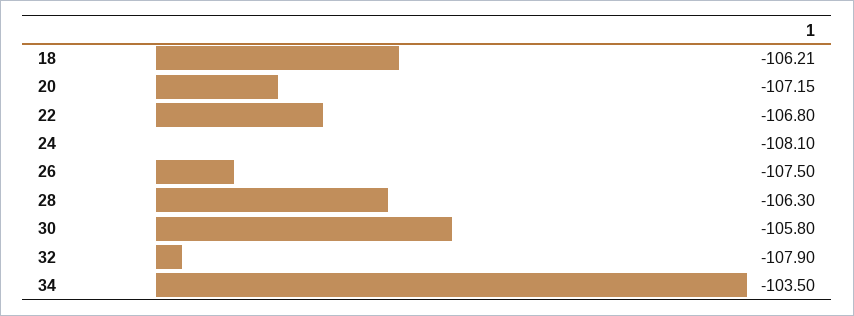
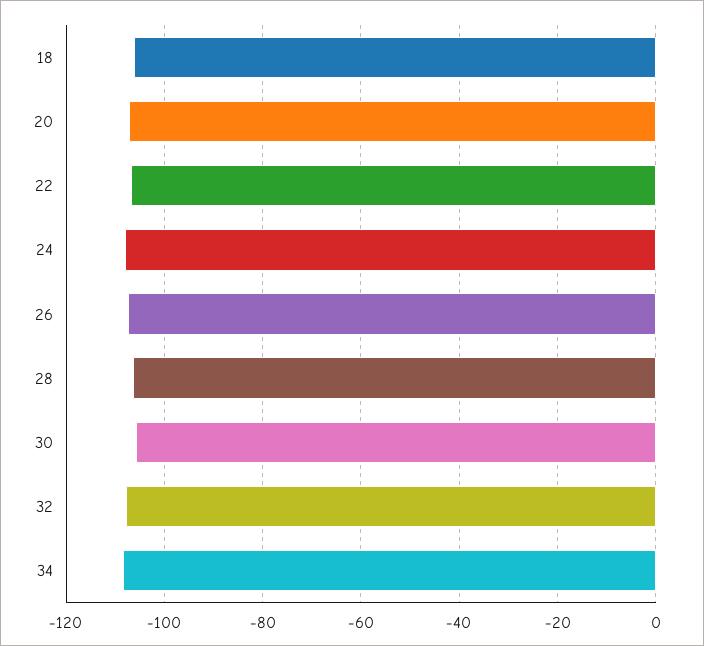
34: -103.5 -> -108

